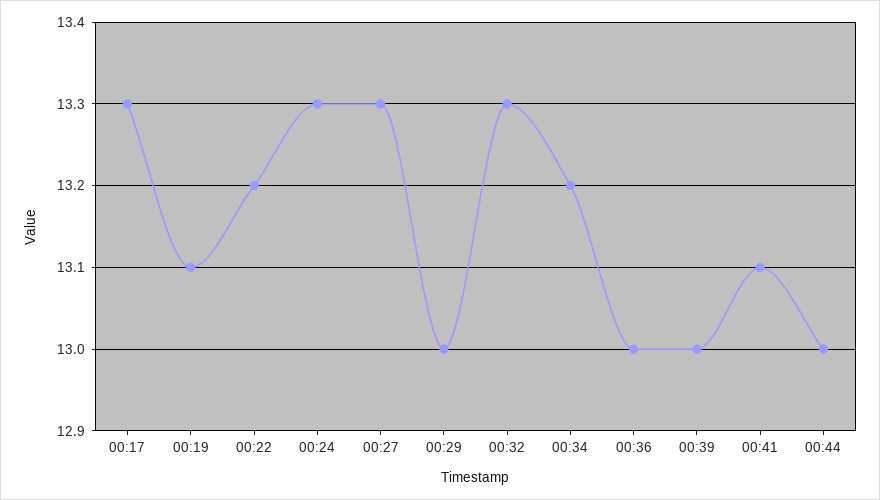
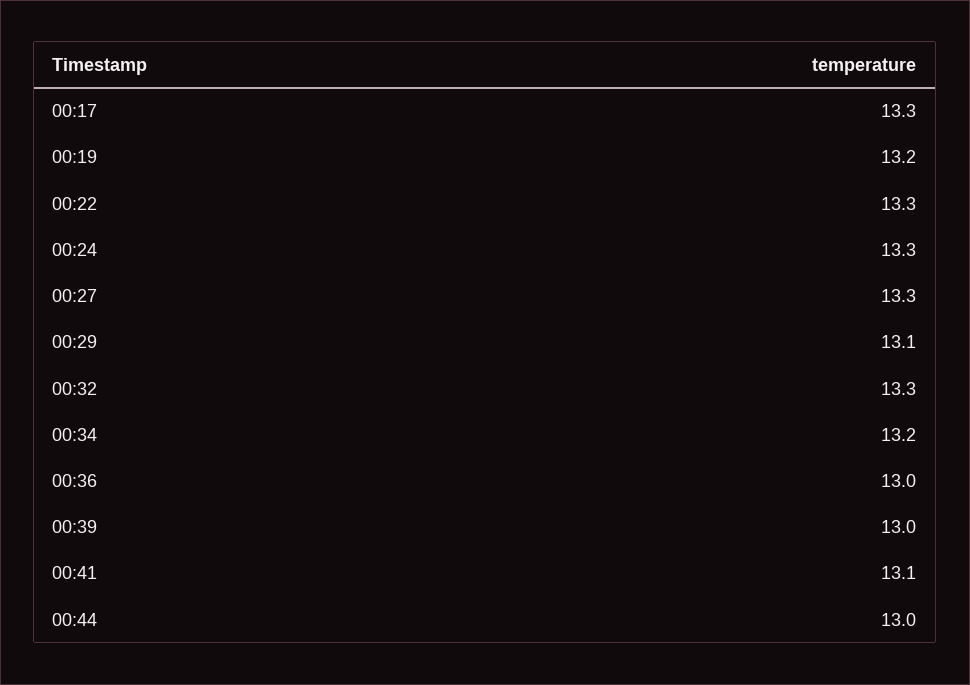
00:19: 13.1 -> 13.2
00:22: 13.2 -> 13.3
00:29: 13 -> 13.1

